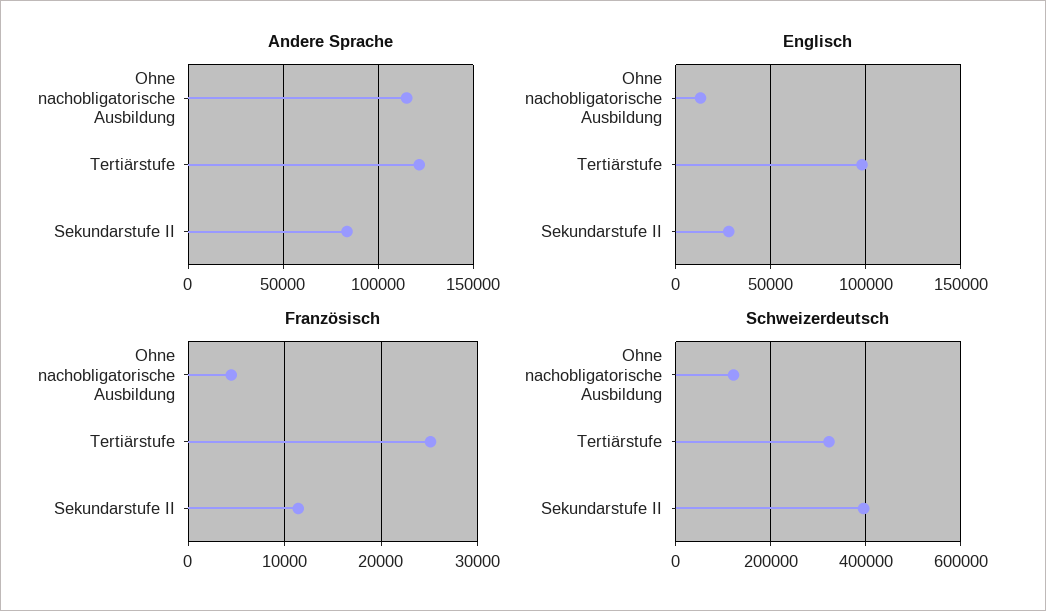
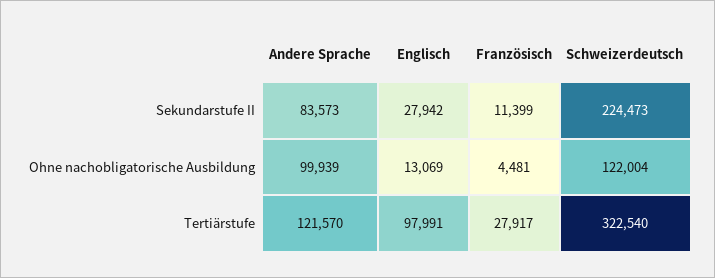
Andere Sprache, Ohne nachobligatorische Ausbildung: 115000 -> 99939
Französisch, Tertiärstufe: 25000 -> 27917
Schweizerdeutsch, Sekundarstufe II: 400000 -> 224473

